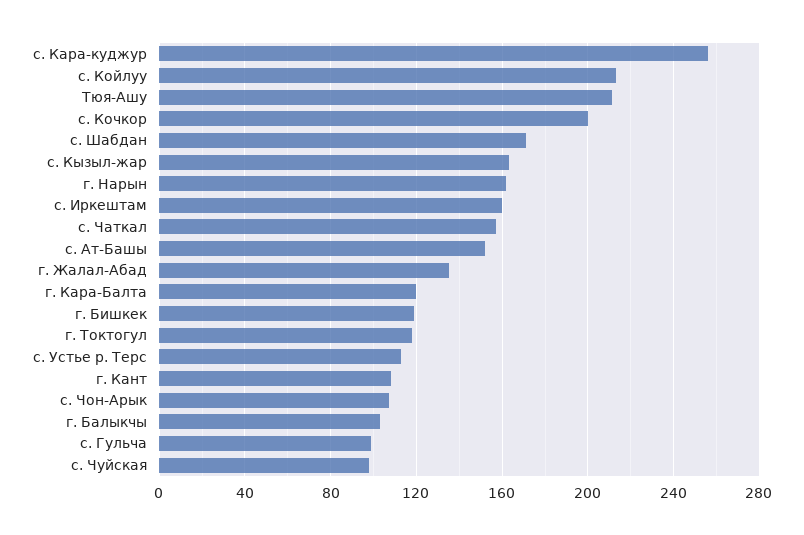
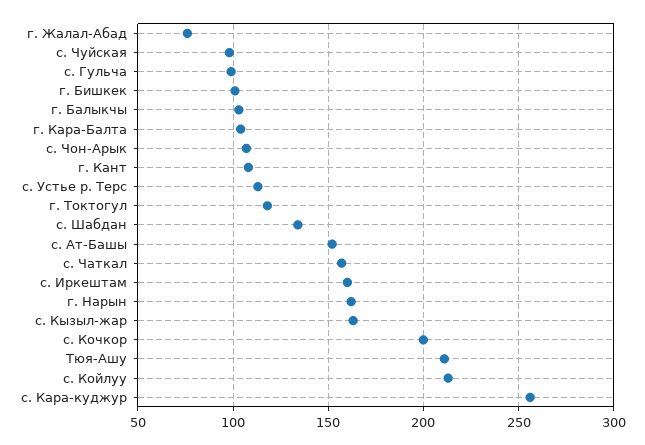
с. Шабдан: 170 -> 135
г. Жалал-Абад: 135 -> 75
г. Кара-Балта: 120 -> 105
г. Бишкек: 120 -> 100

